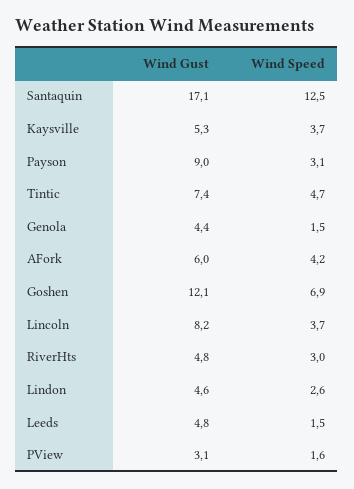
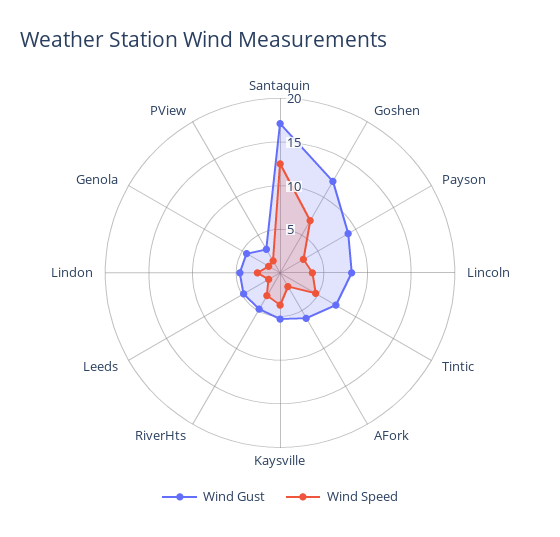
Wind Speed, AFork: 4.2 -> 2

